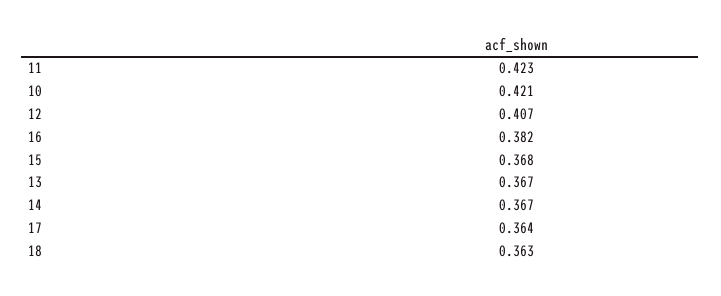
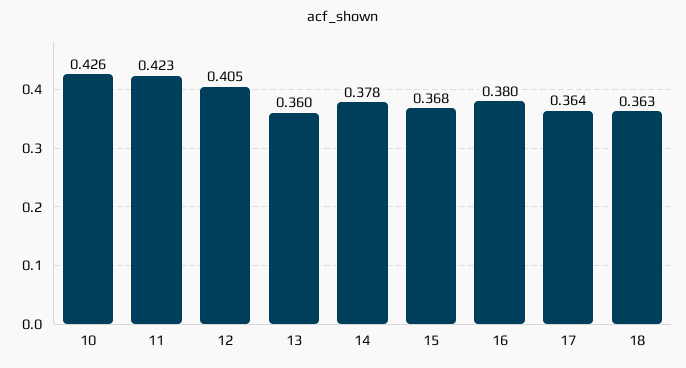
10: 0.421 -> 0.426
12: 0.407 -> 0.405
16: 0.382 -> 0.38
13: 0.367 -> 0.36
14: 0.367 -> 0.378

